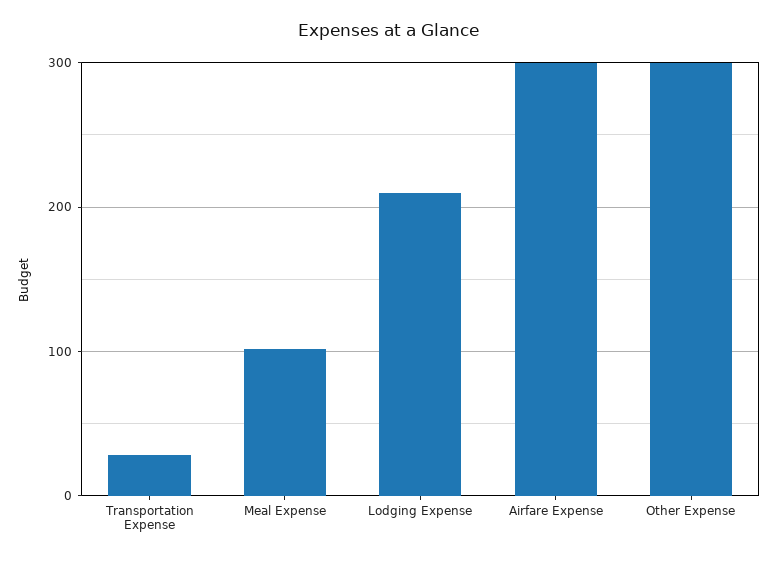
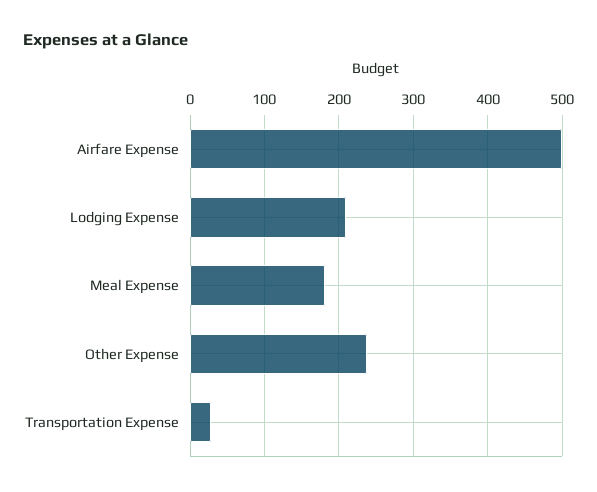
Meal Expense: 100 -> 180
Airfare Expense: 300 -> 500
Other Expense: 300 -> 240

